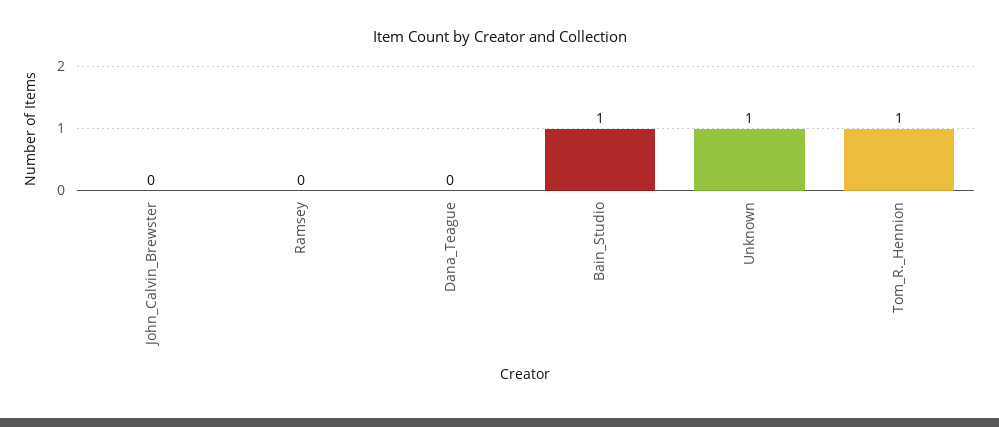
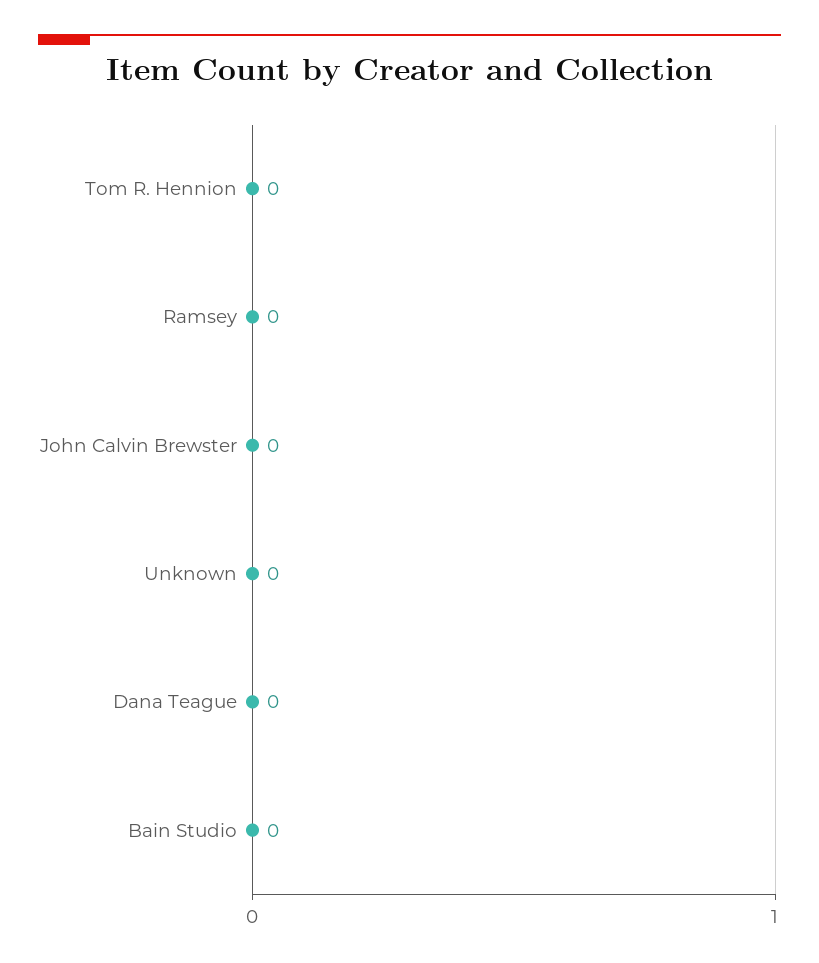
Bain_Studio: 1 -> 0
Unknown: 1 -> 0
Tom_R._Hennion: 1 -> 0

